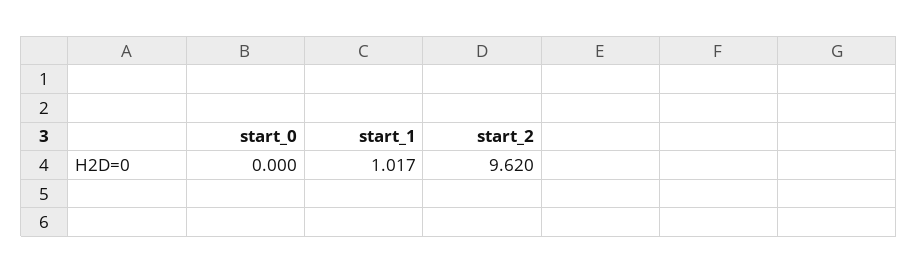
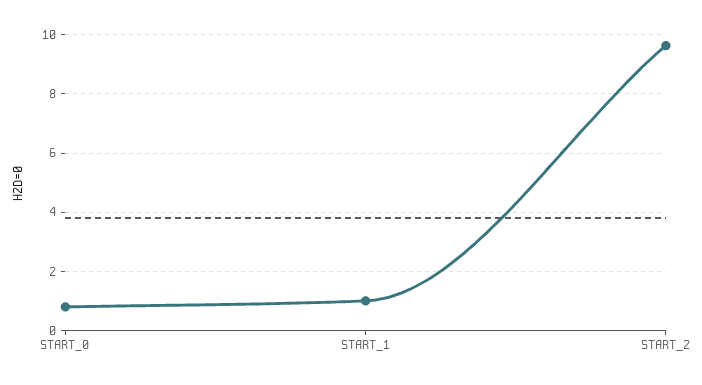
start_0: 0 -> 0.75

